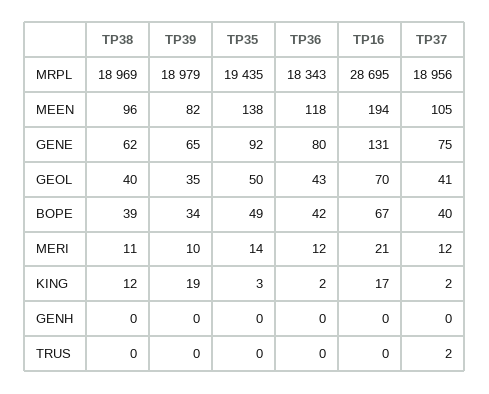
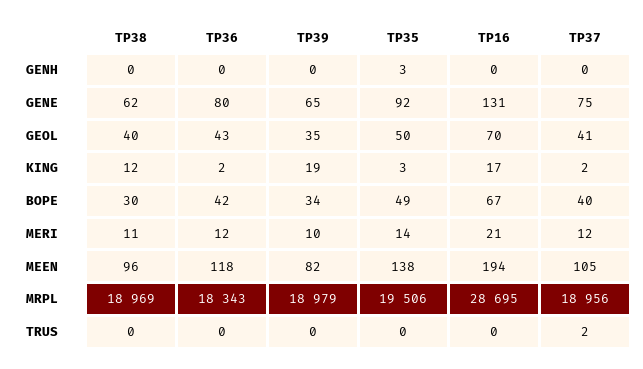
TP35, MRPL: 19435 -> 19506
TP38, BOPE: 39 -> 30
TP35, GENH: 0 -> 3

